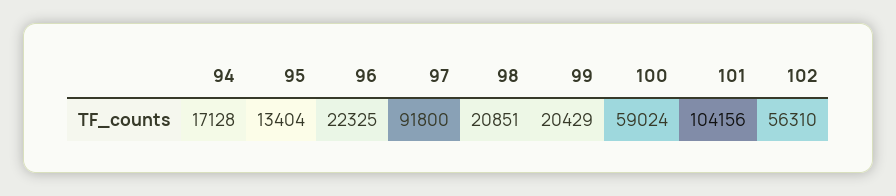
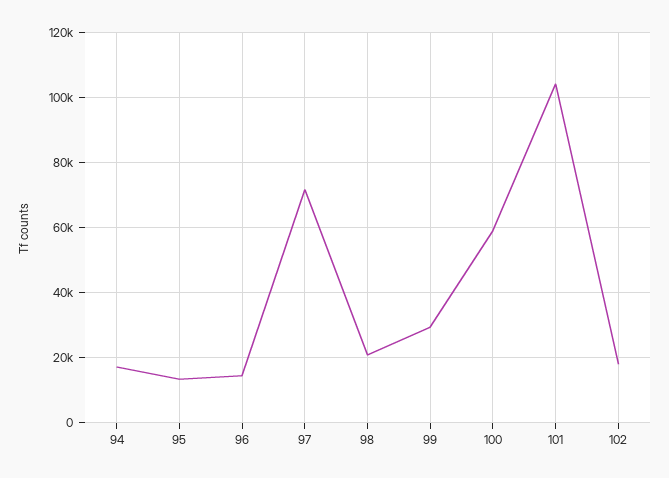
96: 22325 -> 14000
97: 91800 -> 72000
99: 20429 -> 30000
102: 56310 -> 18000

